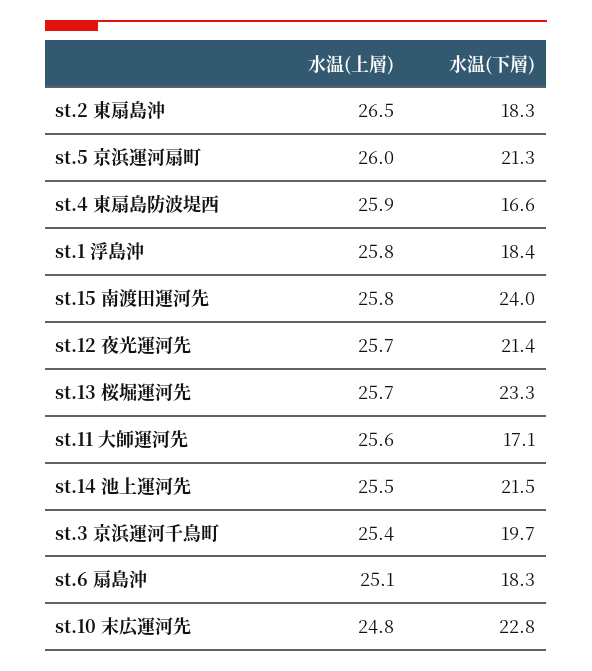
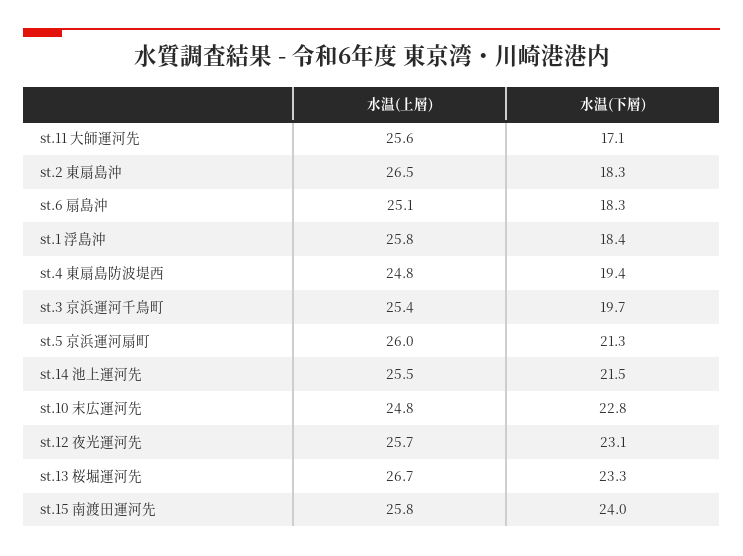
水温(上層), st.4 東扇島防波堤西: 25.9 -> 24.8
水温(下層), st.4 東扇島防波堤西: 16.6 -> 19.4
水温(下層), st.12 夜光運河先: 21.4 -> 23.1
水温(上層), st.13 桜堀運河先: 25.7 -> 26.7

